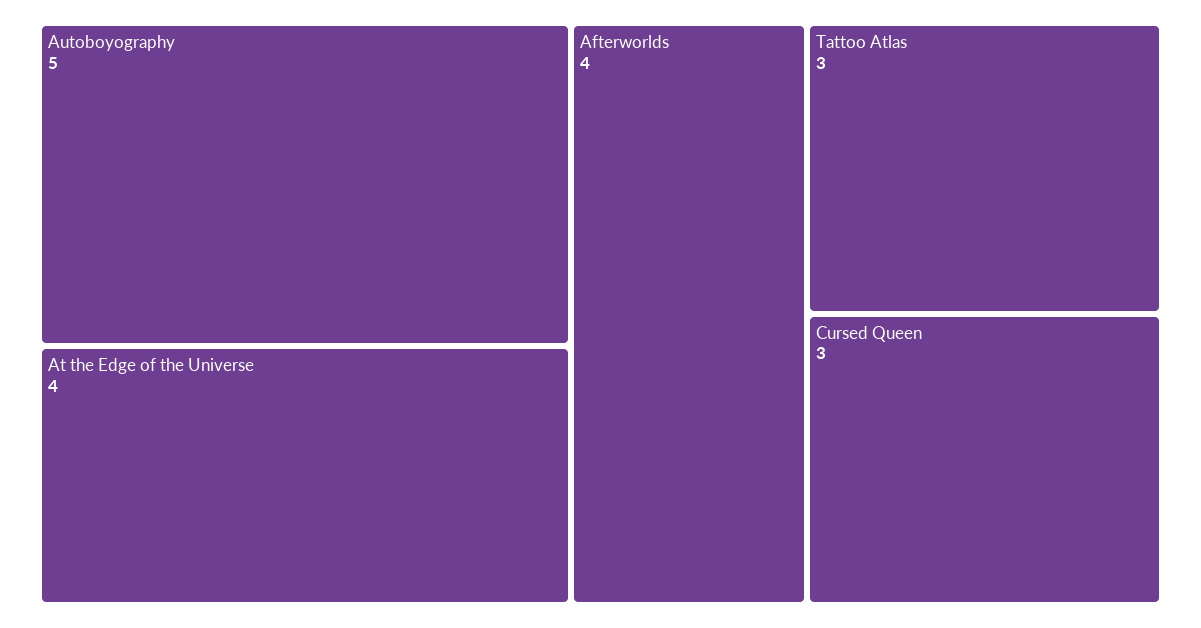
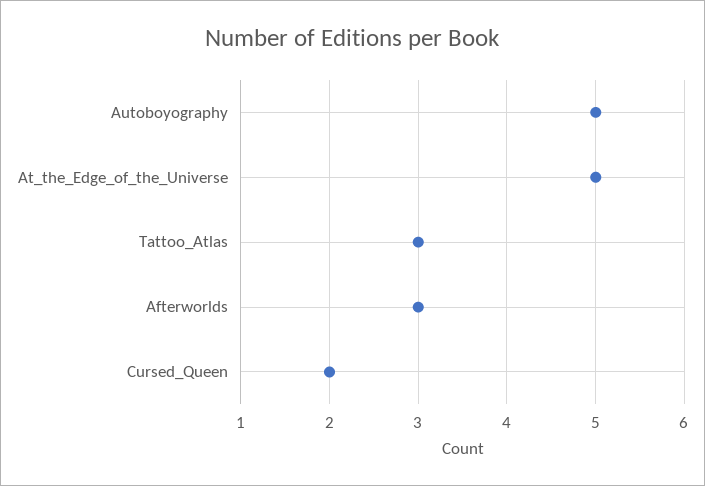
At the Edge of the Universe: 4 -> 5
Afterworlds: 4 -> 3
Cursed Queen: 3 -> 2

